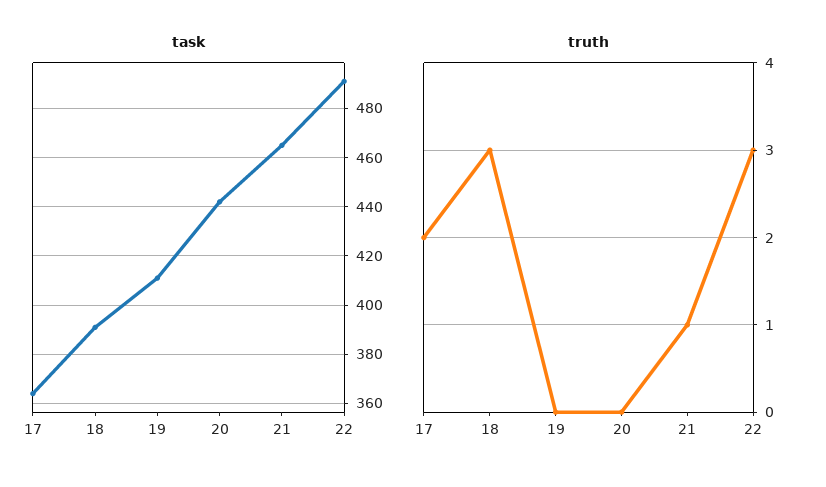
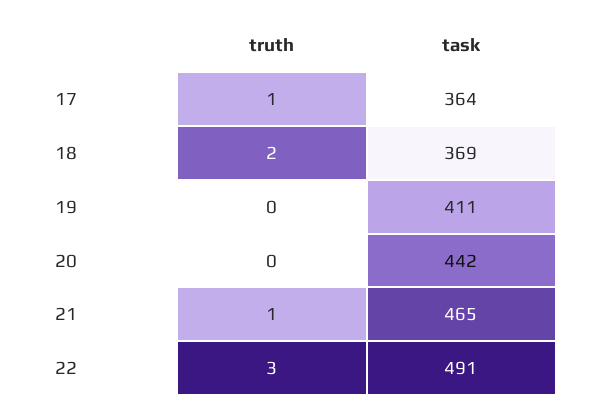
task, 18: 390 -> 369
truth, 17: 2 -> 1
truth, 18: 3 -> 2

